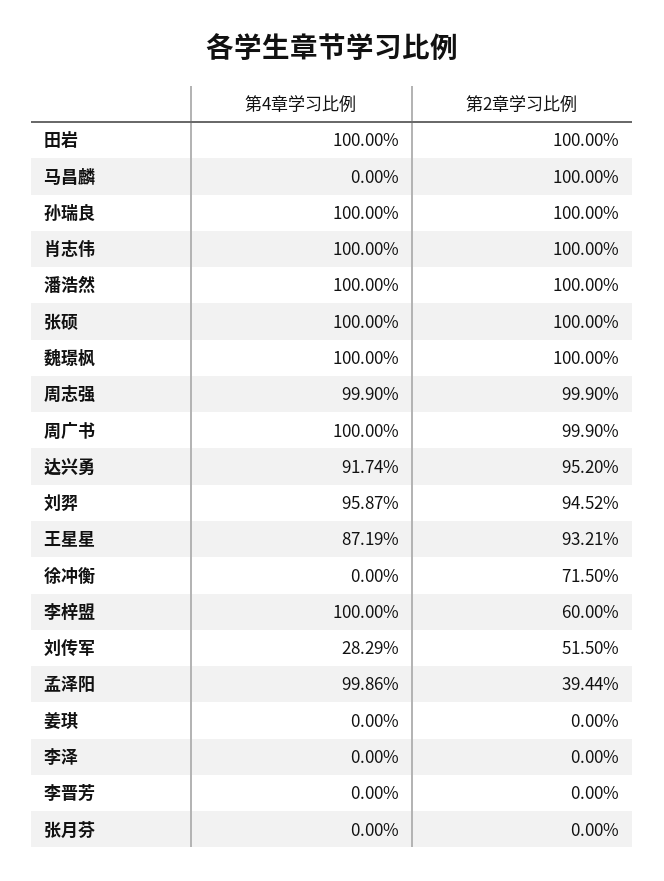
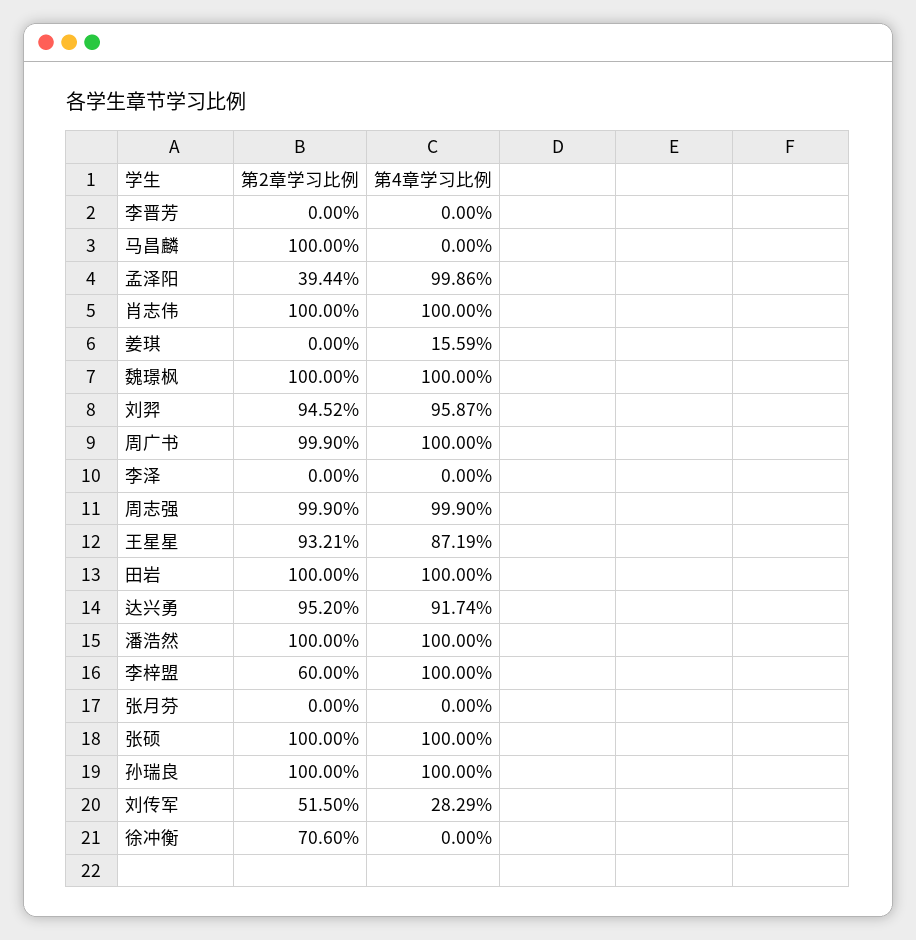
第2章学习比例, 徐冲衡: 71.5 -> 70.6
第4章学习比例, 姜琪: 0 -> 15.59

